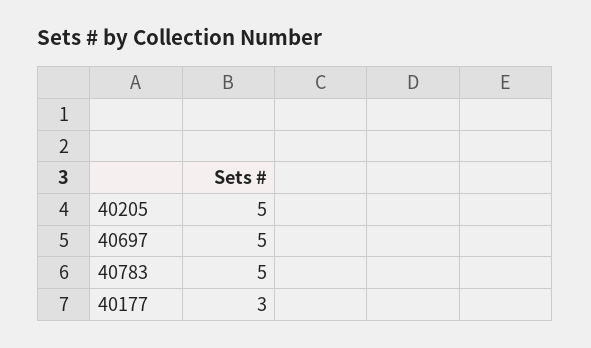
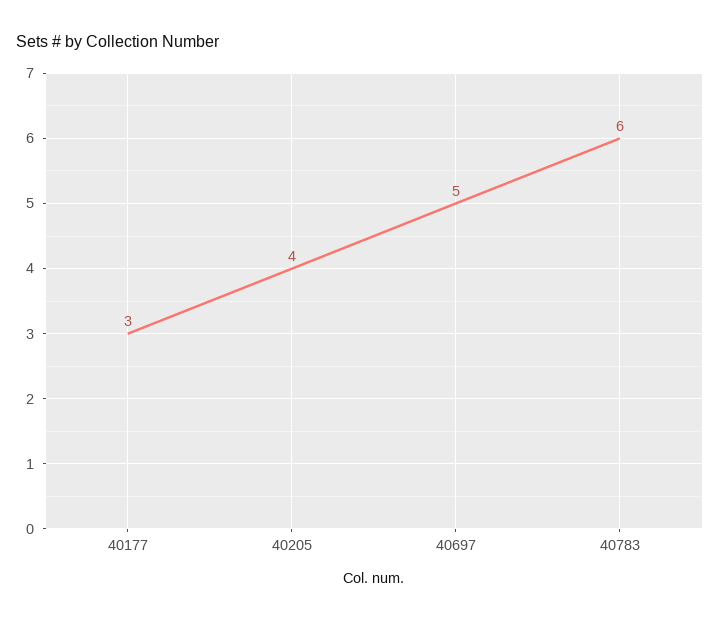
40205: 5 -> 4
40783: 5 -> 6

